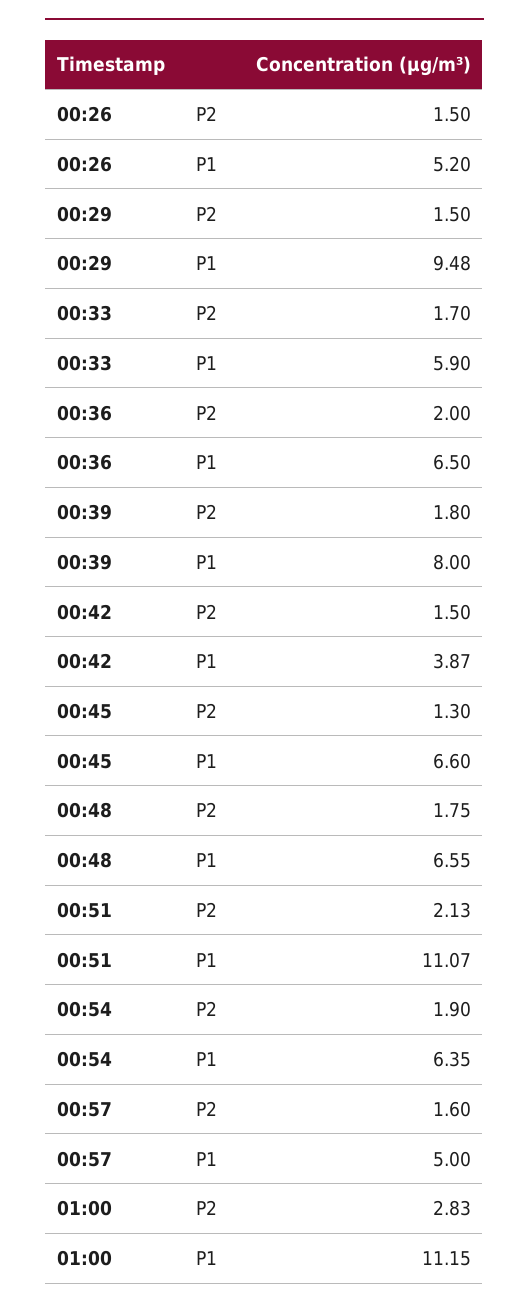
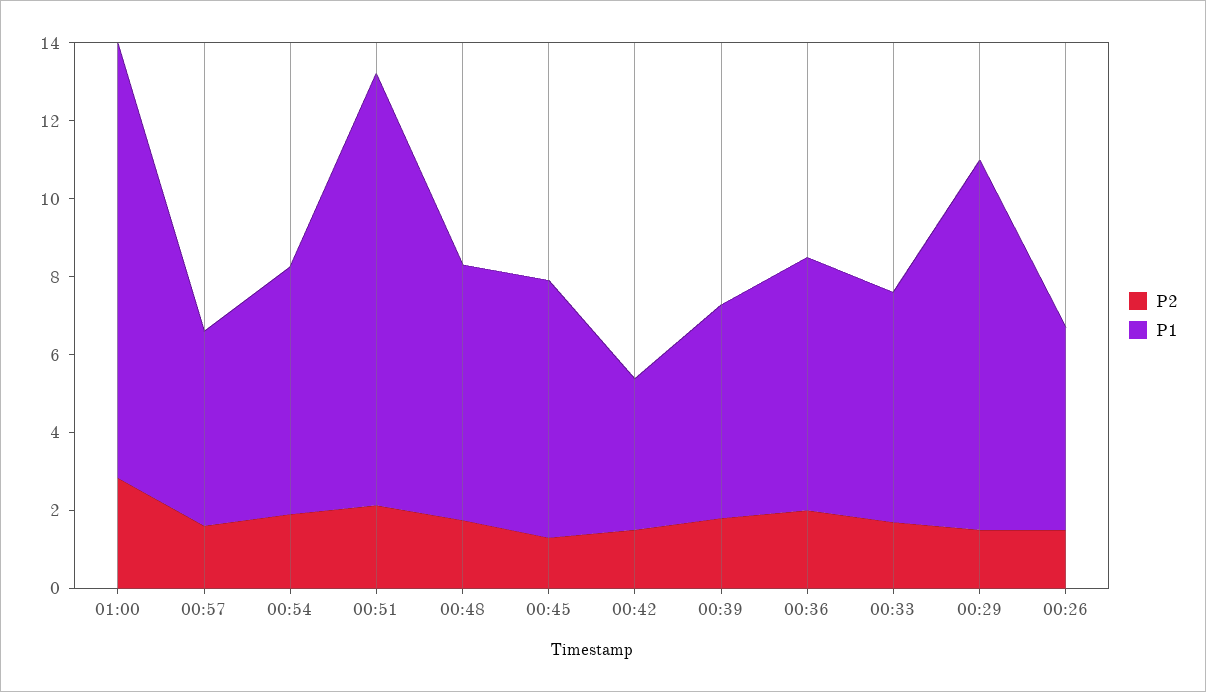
P1, 00:39: 8 -> 5.5

